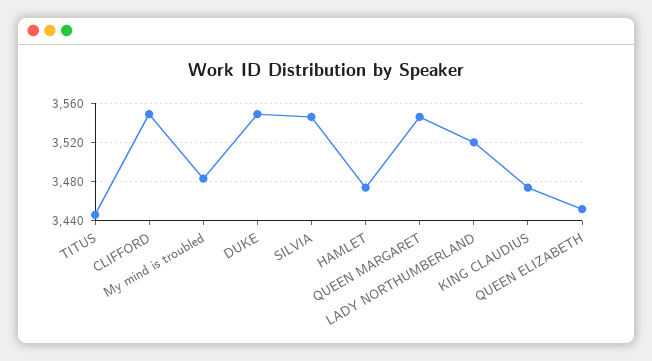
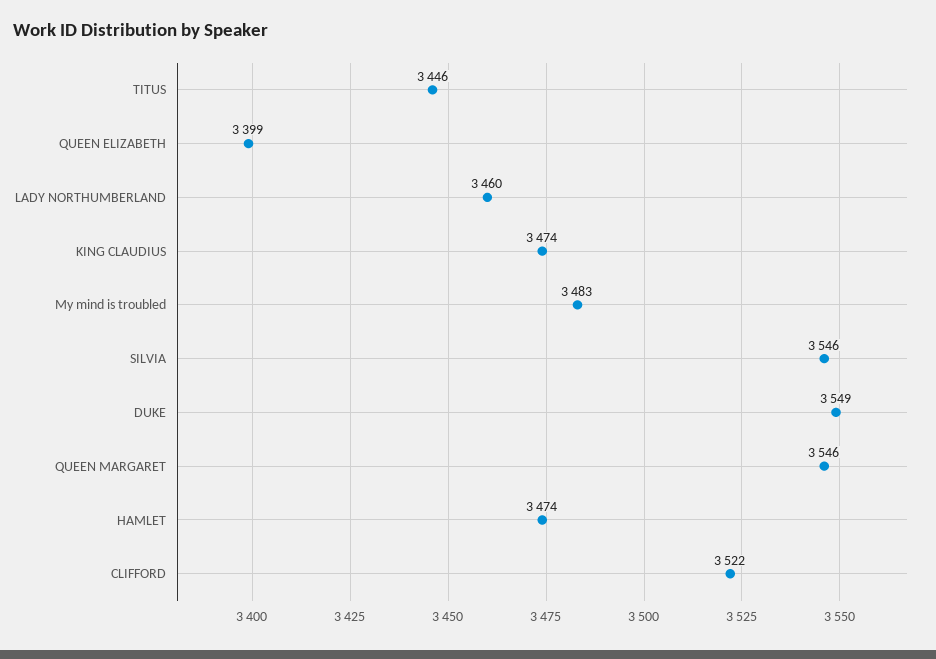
CLIFFORD: 3550 -> 3522
LADY NORTHUMBERLAND: 3520 -> 3460
QUEEN ELIZABETH: 3450 -> 3399

